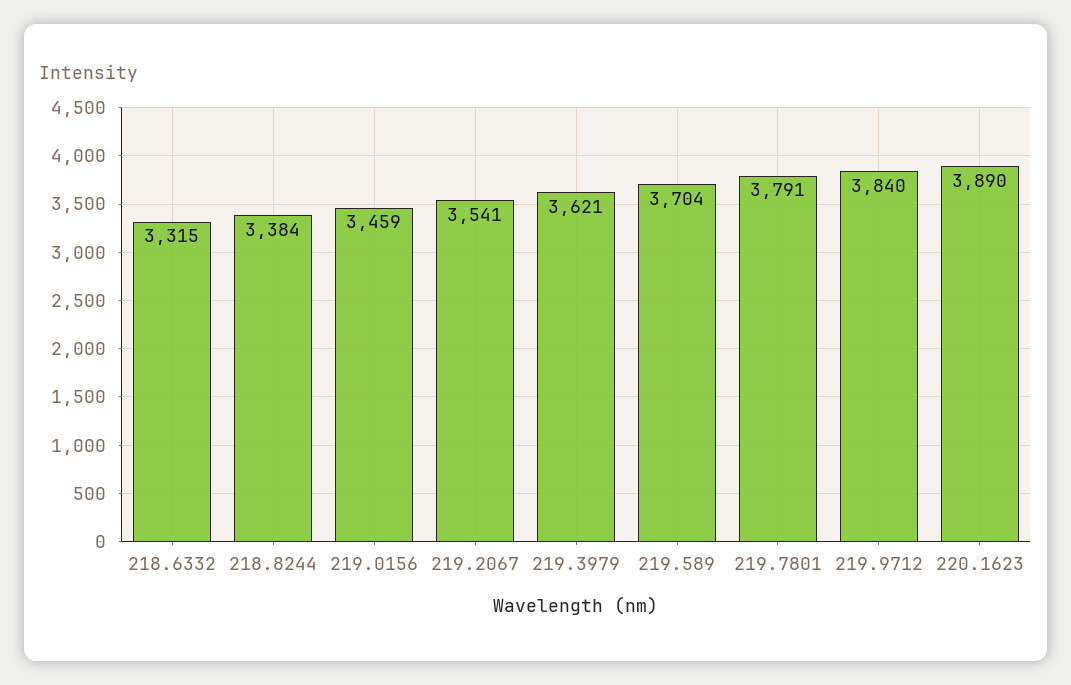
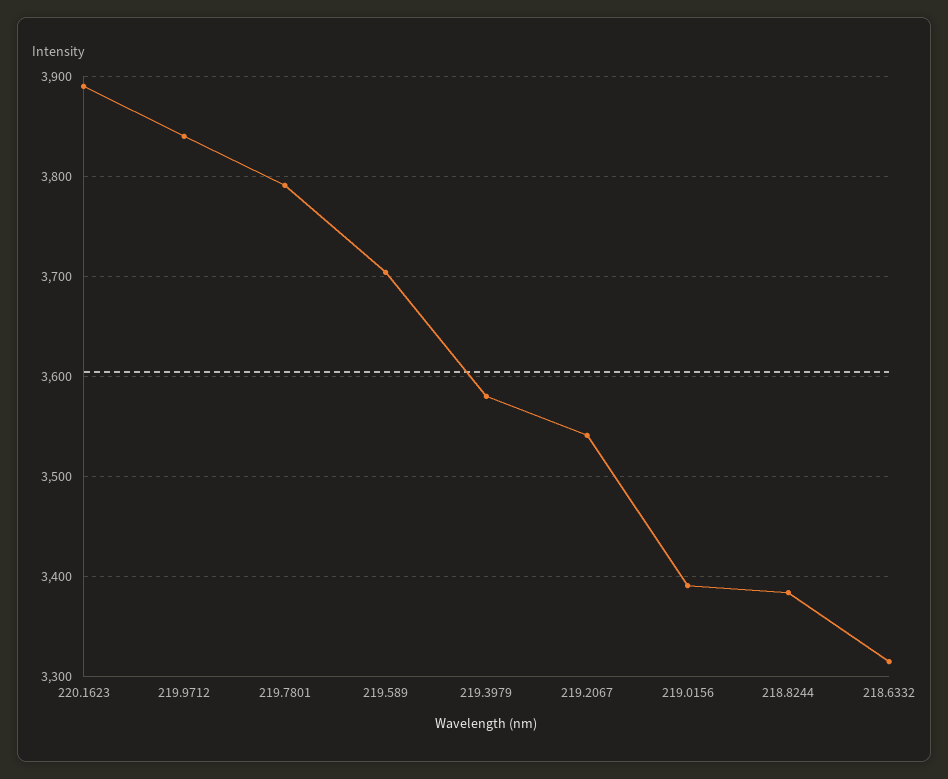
219.0156: 3459 -> 3390
219.3979: 3621 -> 3580

